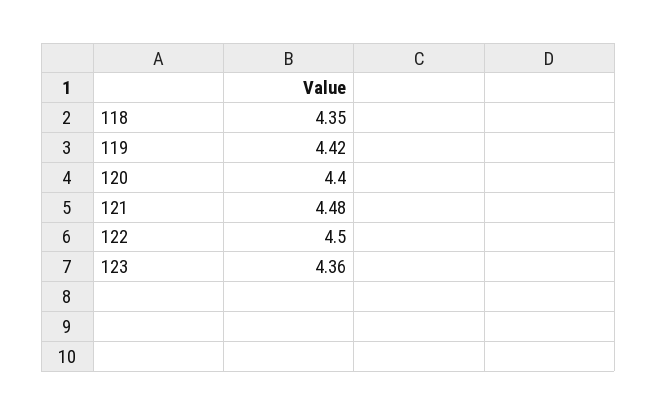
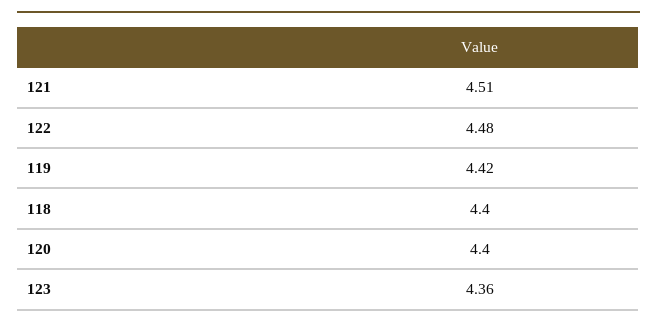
118: 4.35 -> 4.4
121: 4.48 -> 4.51
122: 4.5 -> 4.48

